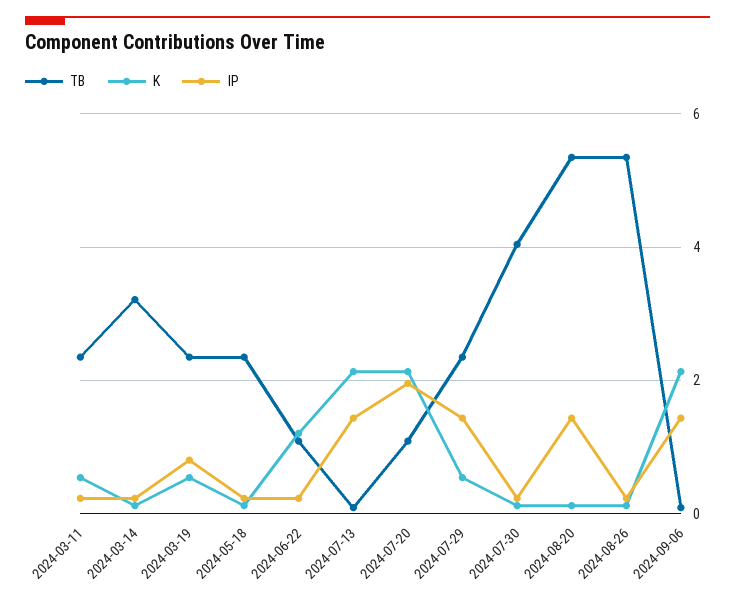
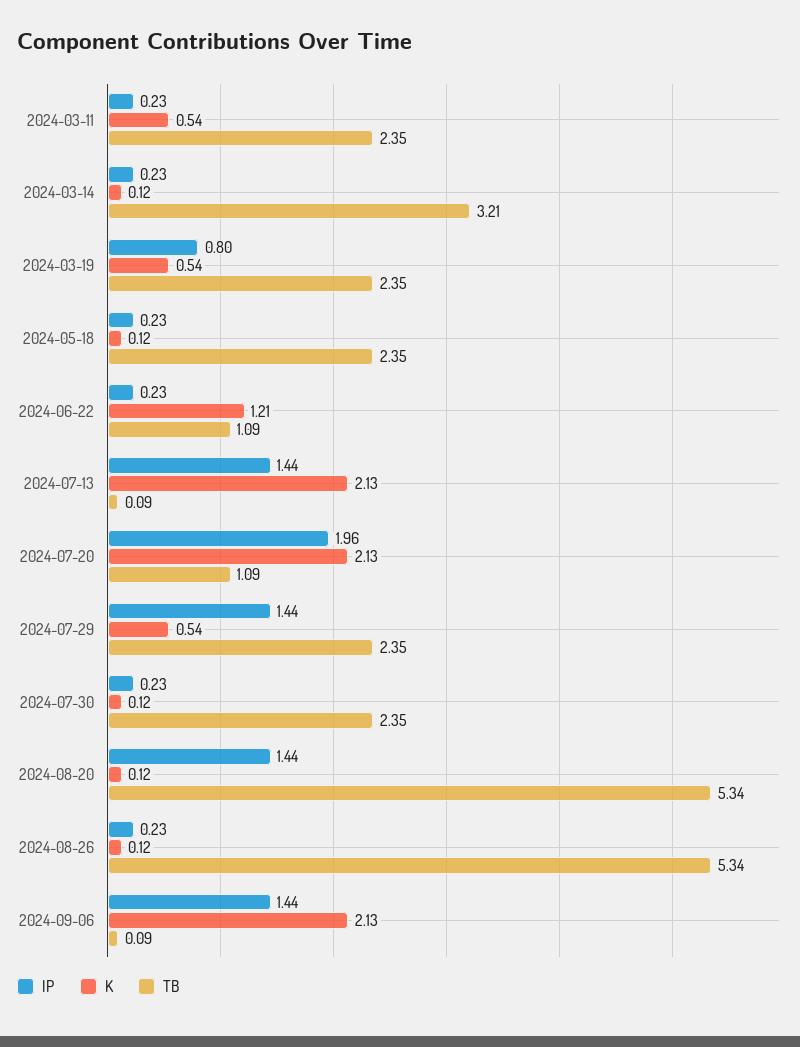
TB, 2024-07-30: 4 -> 2.35

